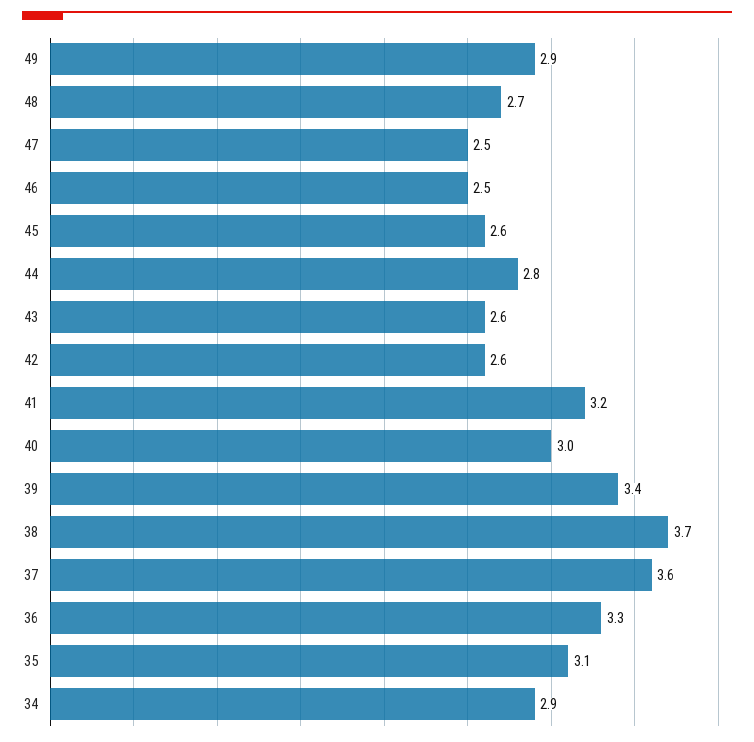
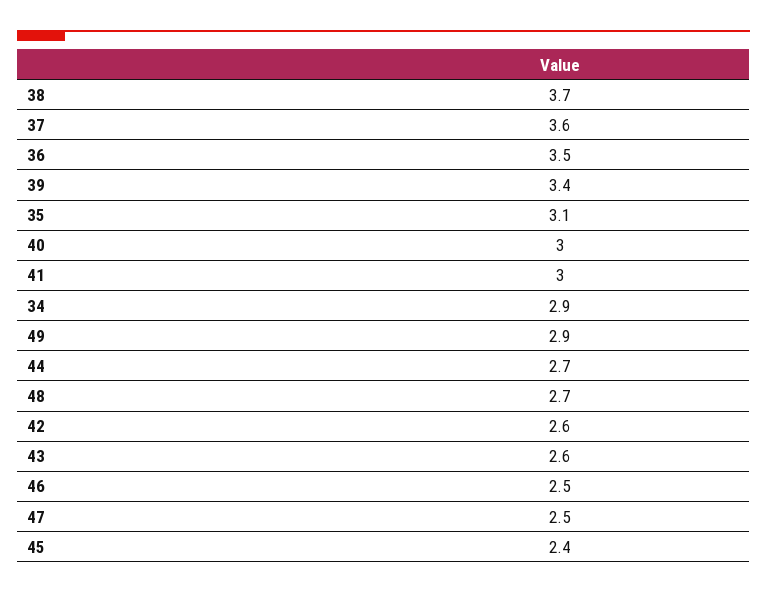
45: 2.6 -> 2.4
44: 2.8 -> 2.7
41: 3.2 -> 3
36: 3.3 -> 3.5

